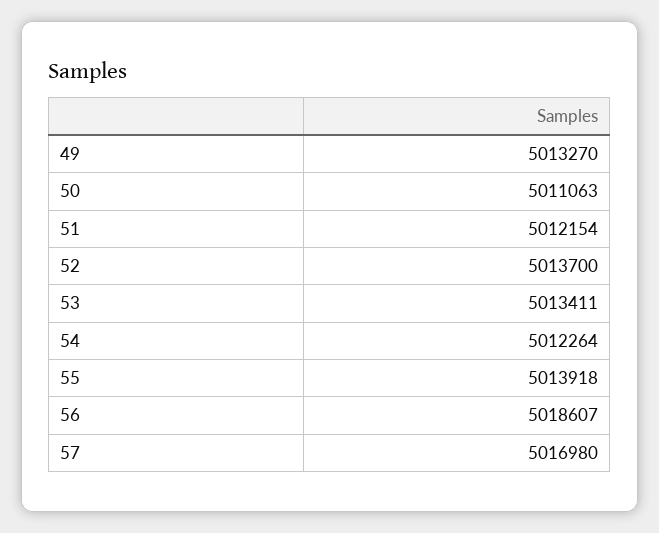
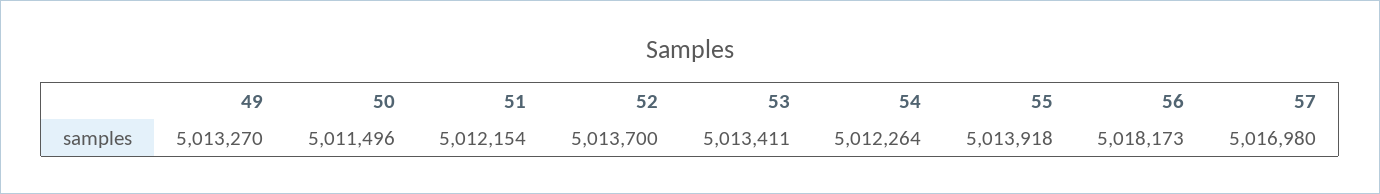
50: 5011063 -> 5011496
56: 5018607 -> 5018173

